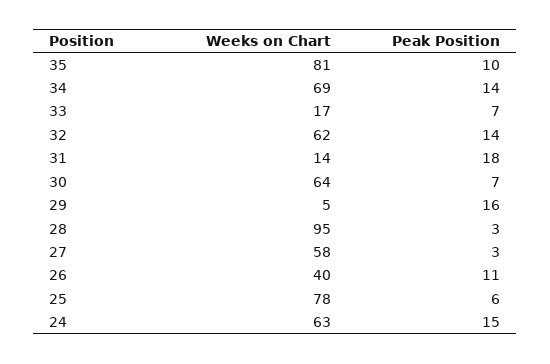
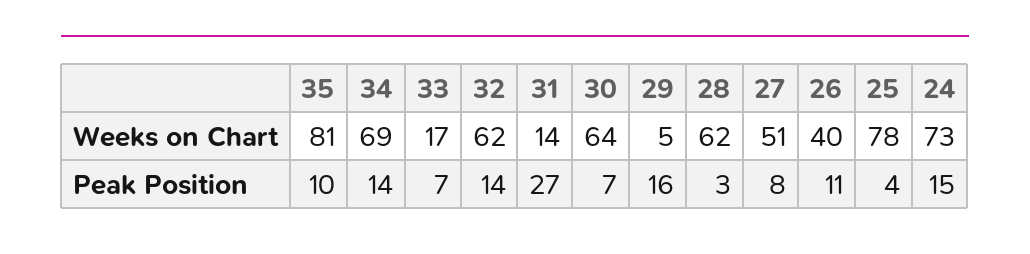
Peak Position, 31: 18 -> 27
Weeks on Chart, 28: 95 -> 62
Weeks on Chart, 27: 58 -> 51
Peak Position, 27: 3 -> 8
Peak Position, 25: 6 -> 4
Weeks on Chart, 24: 63 -> 73

